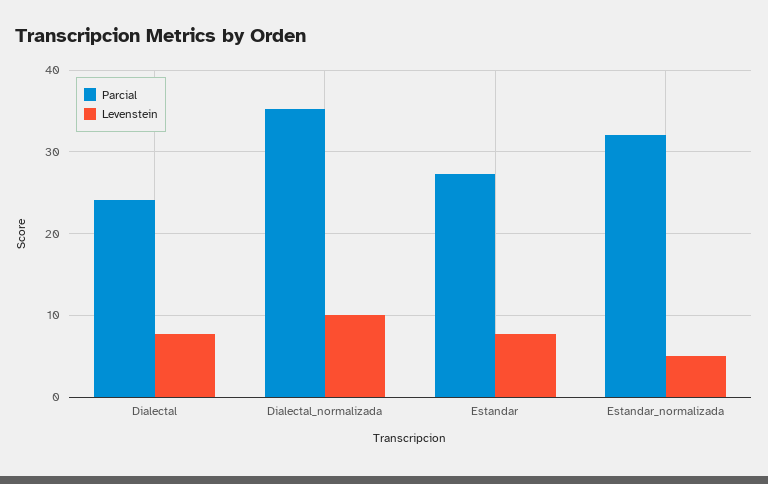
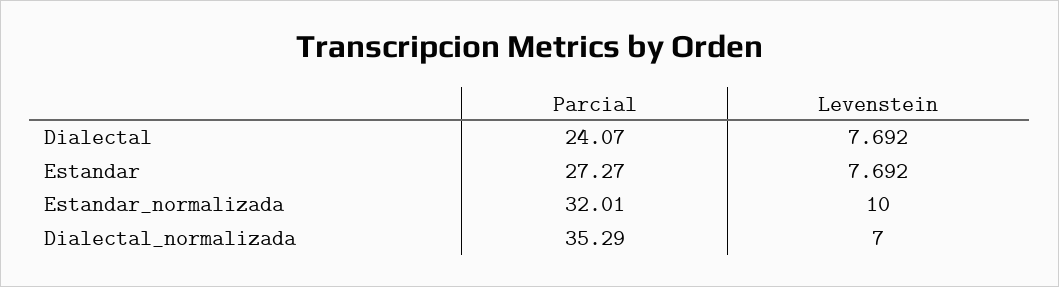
Levenstein, Dialectal_normalizada: 10 -> 7
Levenstein, Estandar_normalizada: 5 -> 10

